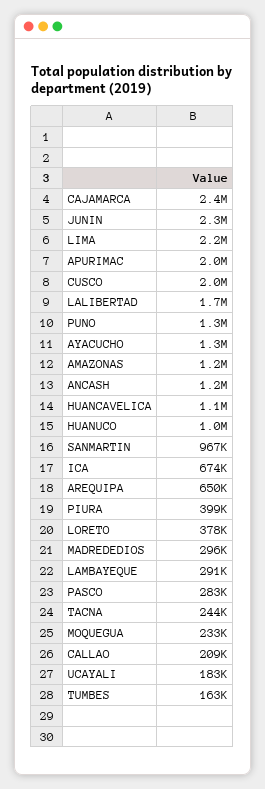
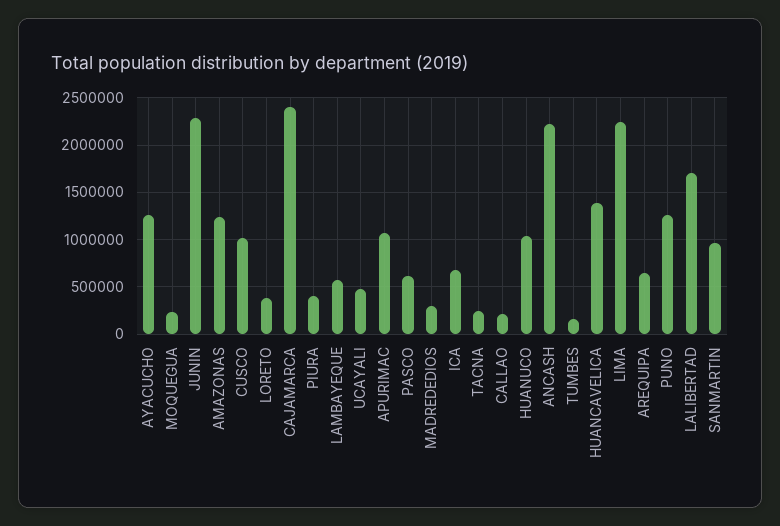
APURIMAC: 2000000 -> 1100000
CUSCO: 2000000 -> 1000000
ANCASH: 1200000 -> 2200000
HUANCAVELICA: 1100000 -> 1400000
LAMBAYEQUE: 291000 -> 600000
PASCO: 283000 -> 600000
UCAYALI: 183000 -> 500000

